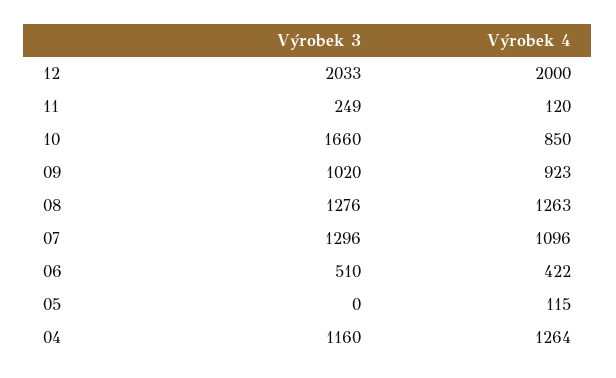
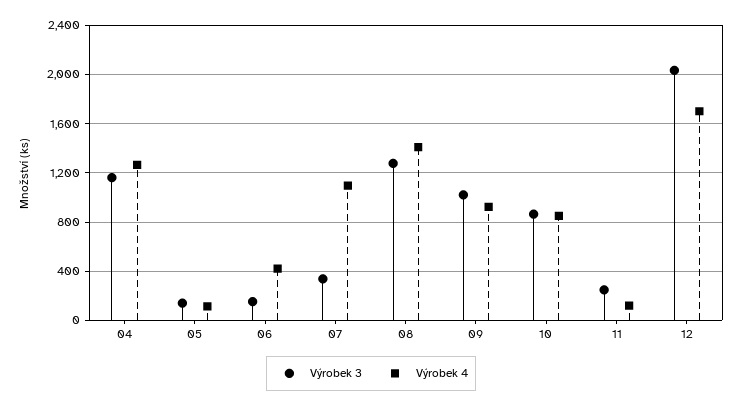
Výrobek 4, 12: 2000 -> 1700
Výrobek 3, 10: 1660 -> 850
Výrobek 4, 08: 1263 -> 1400
Výrobek 3, 07: 1296 -> 350
Výrobek 3, 06: 510 -> 150
Výrobek 3, 05: 0 -> 150

